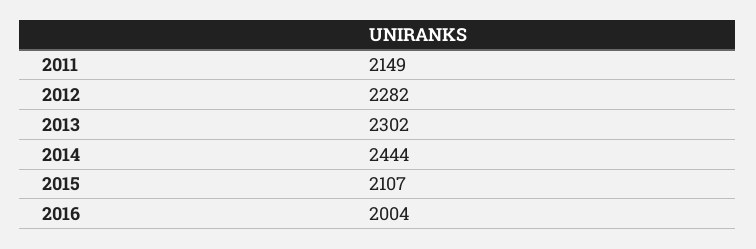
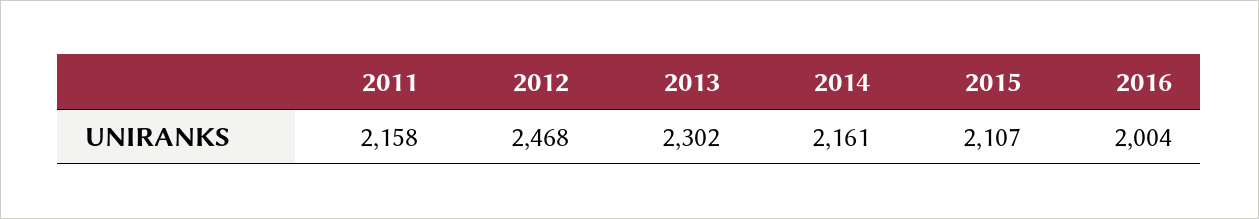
2011: 2149 -> 2158
2012: 2282 -> 2468
2014: 2444 -> 2161

